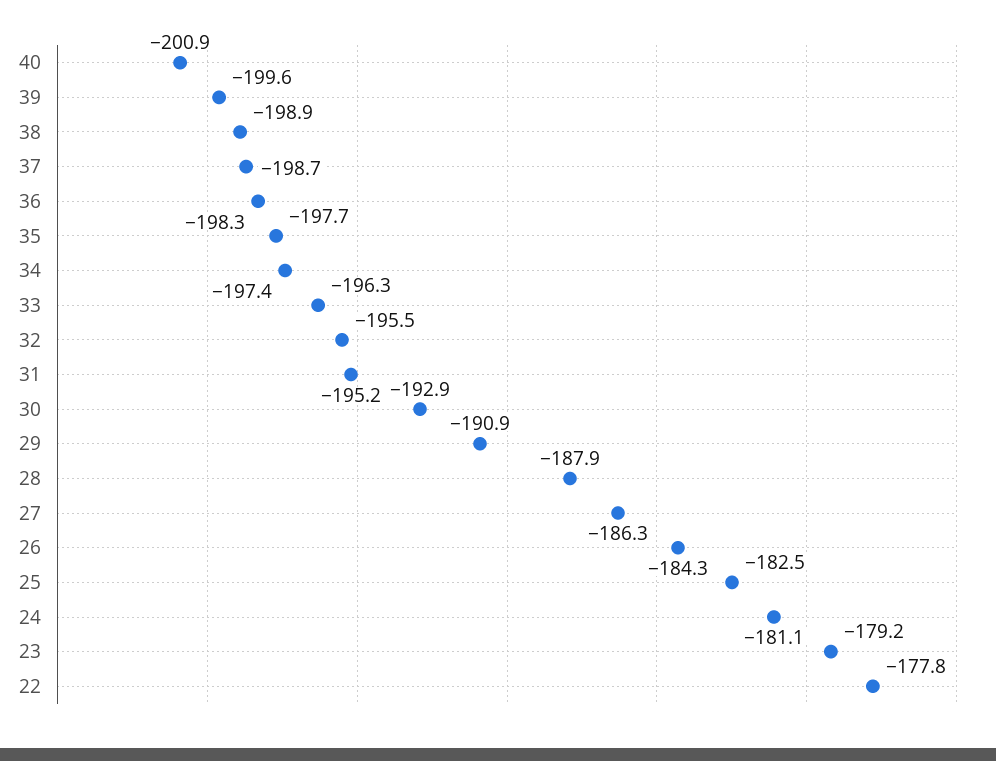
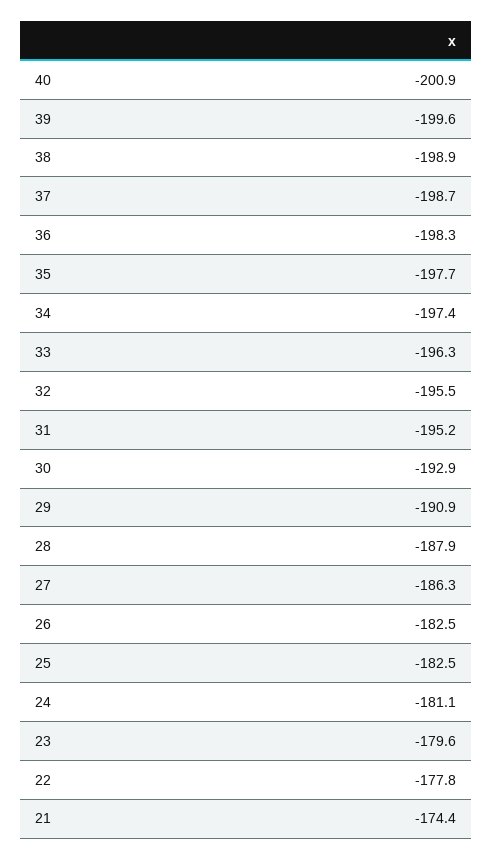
26: -184.3 -> -182.5
23: -179.2 -> -179.6
21: none -> -174.4

